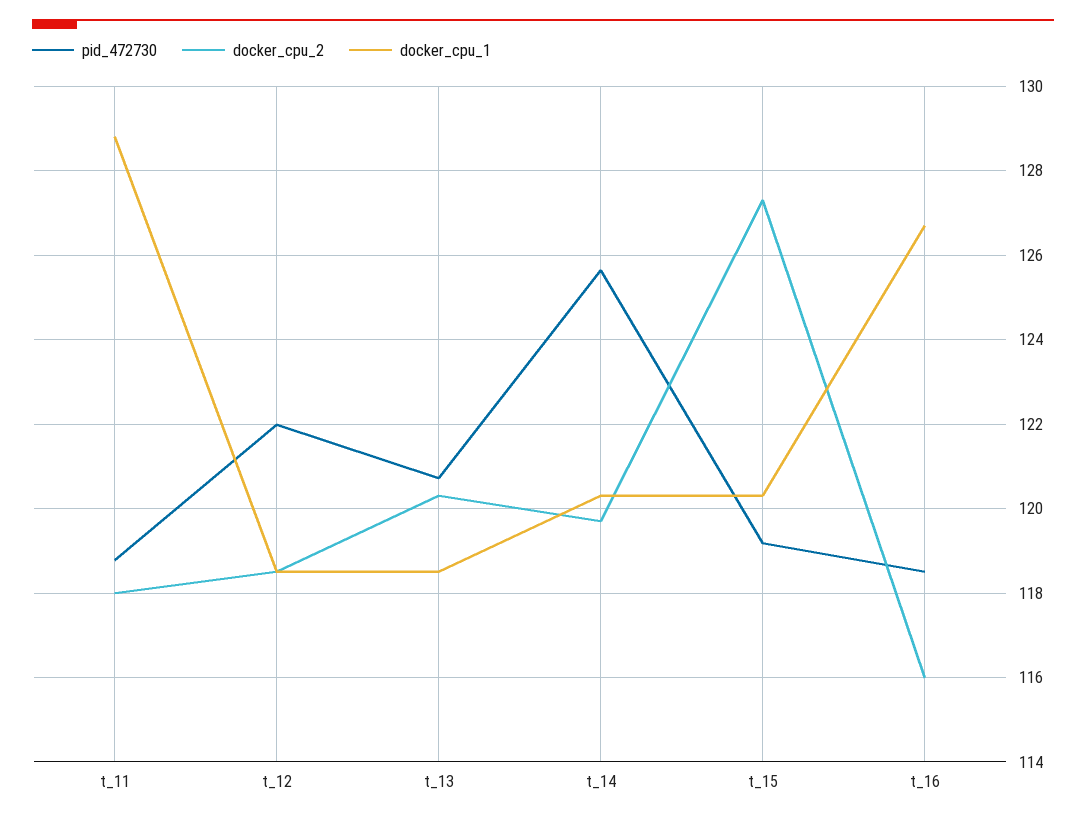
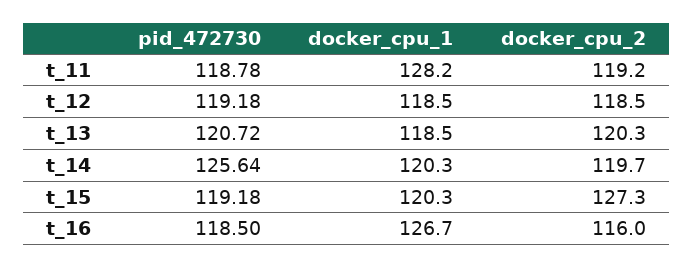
docker_cpu_2, t_11: 118 -> 119.2
docker_cpu_1, t_11: 128.8 -> 128.2
pid_472730, t_12: 122 -> 119.18

